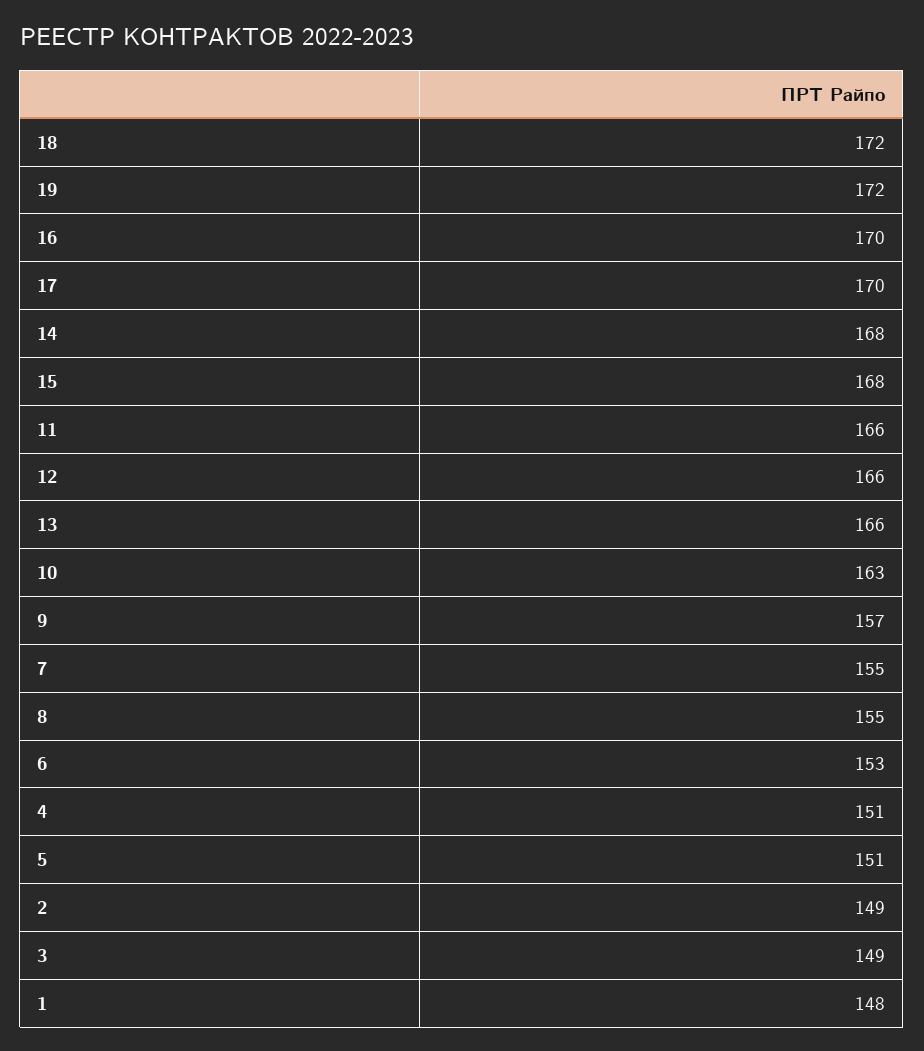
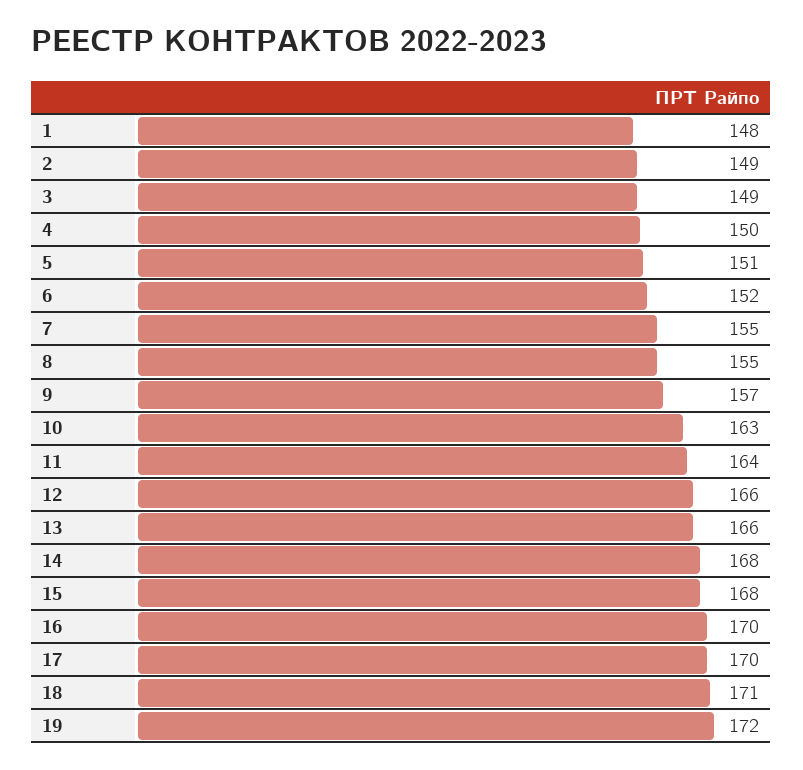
18: 172 -> 171
11: 166 -> 164
6: 153 -> 152
4: 151 -> 150

